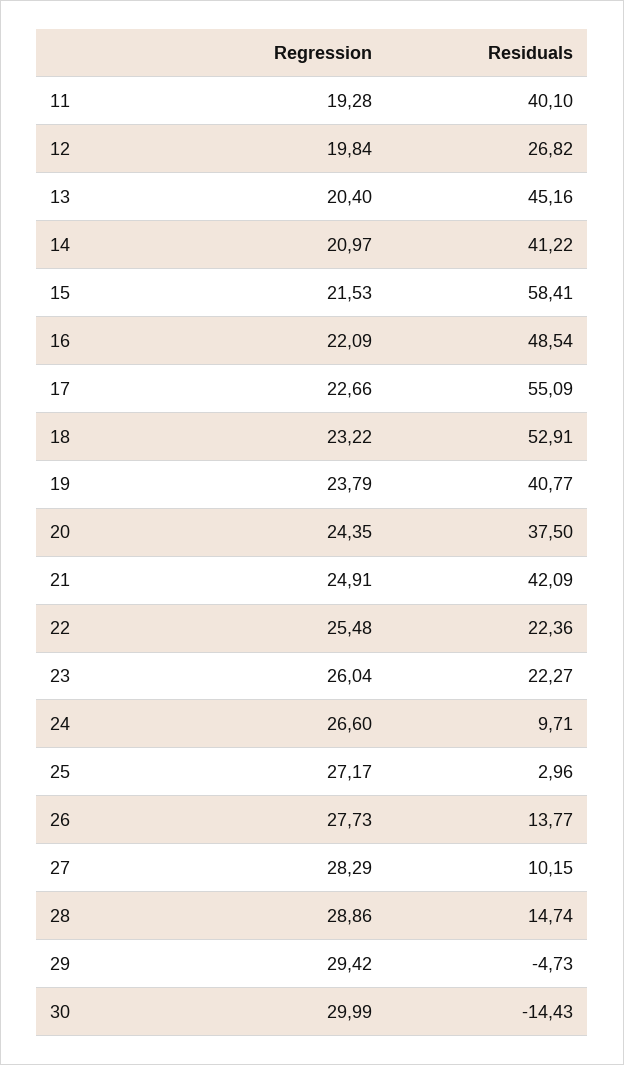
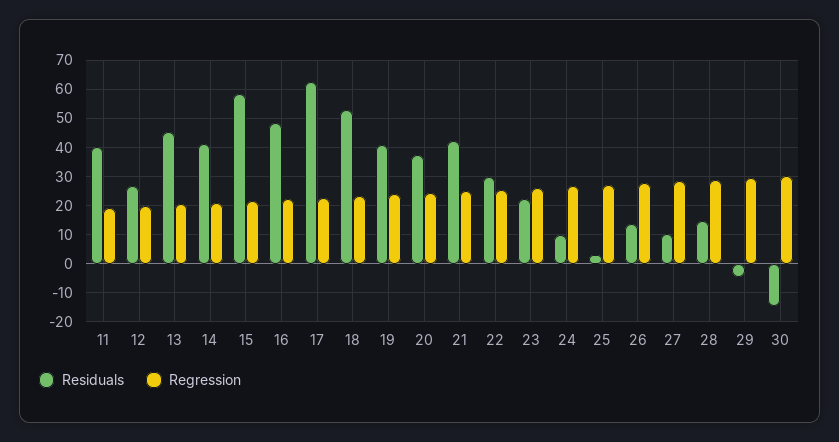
Residuals, 17: 55.09 -> 62.5
Residuals, 22: 22.36 -> 30

